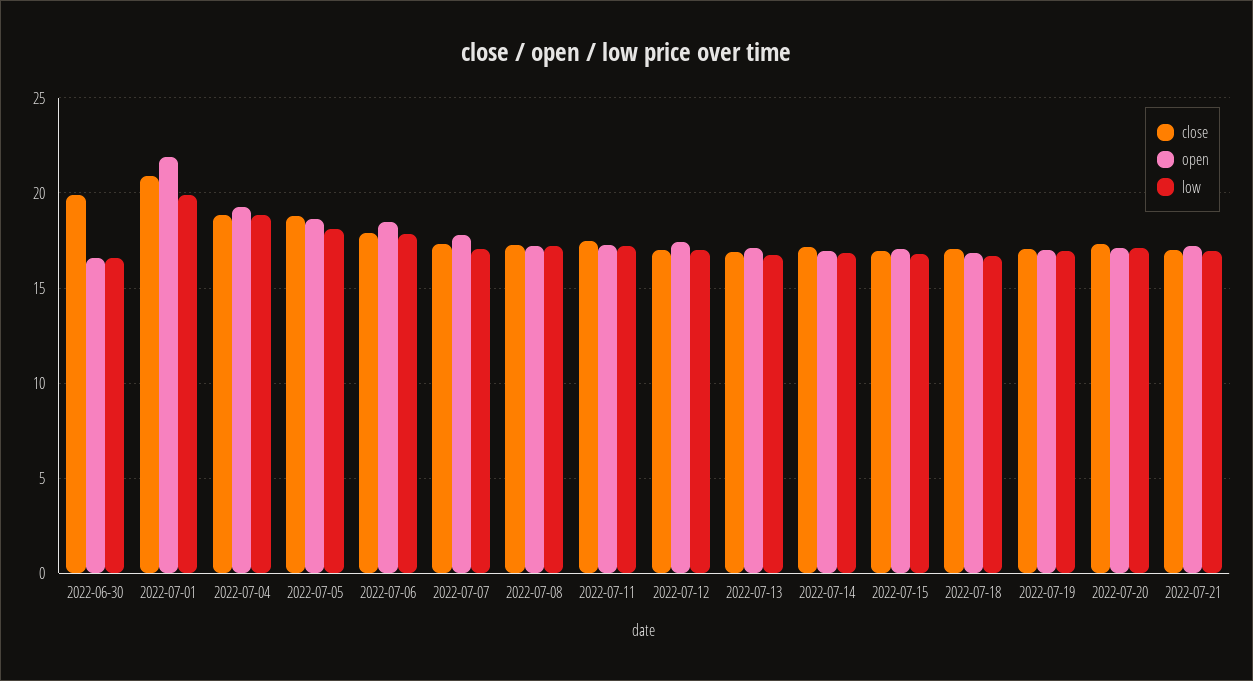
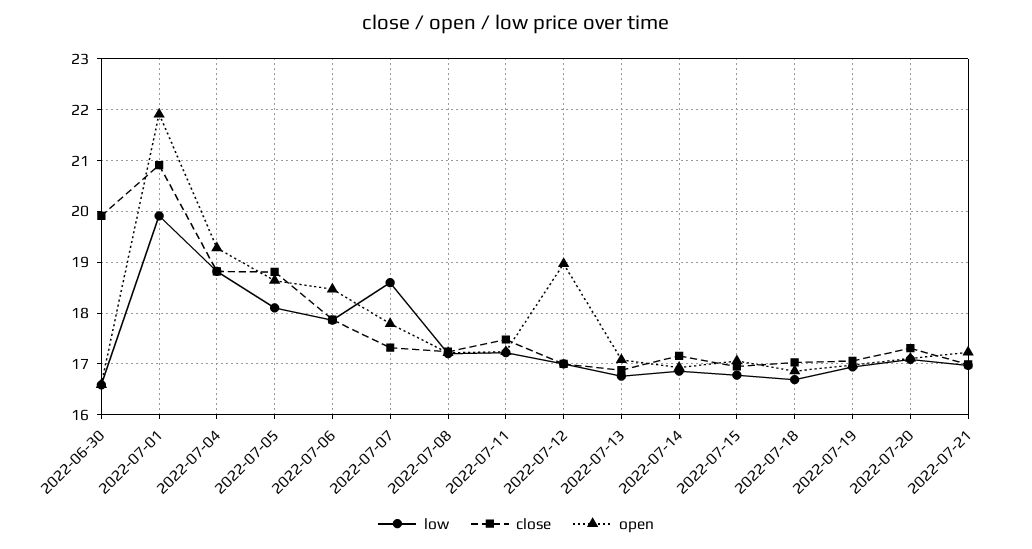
low, 2022-07-07: 17 -> 18.6
open, 2022-07-12: 17.5 -> 19

